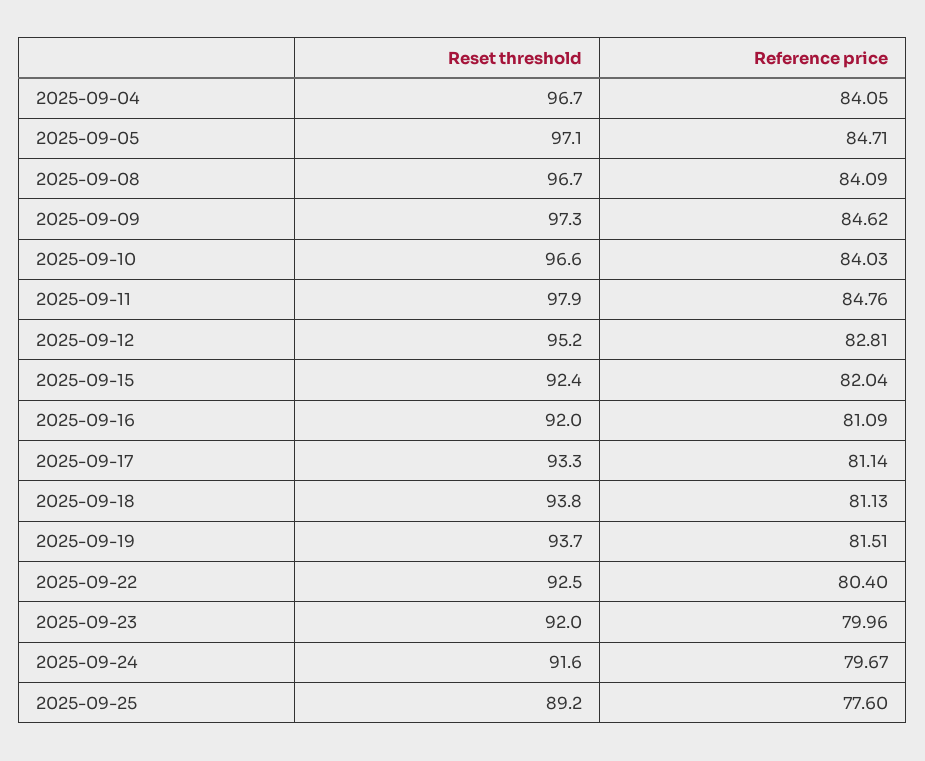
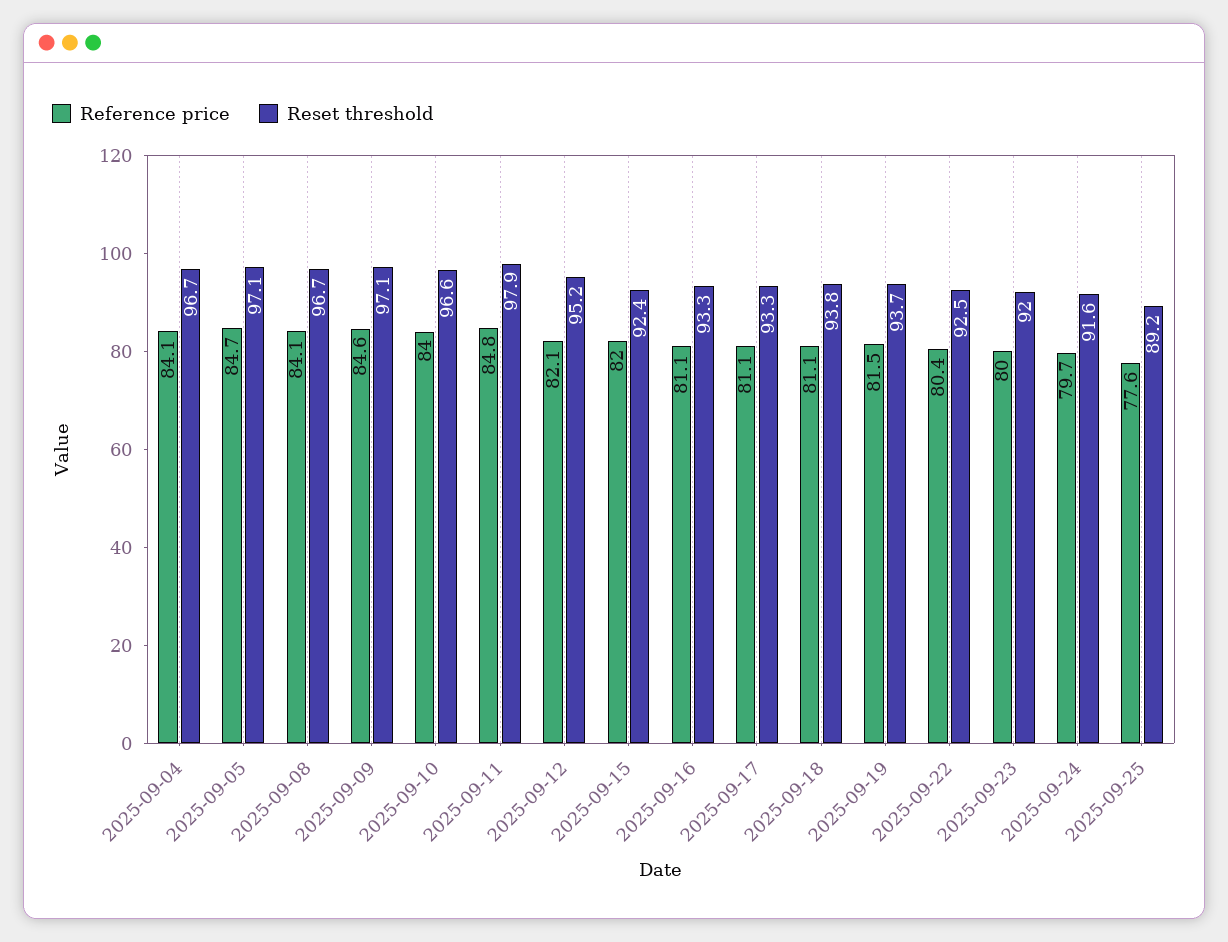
Reset threshold, 2025-09-09: 97.3 -> 97.1
Reference price, 2025-09-12: 82.81 -> 82.1
Reset threshold, 2025-09-16: 92 -> 93.3

